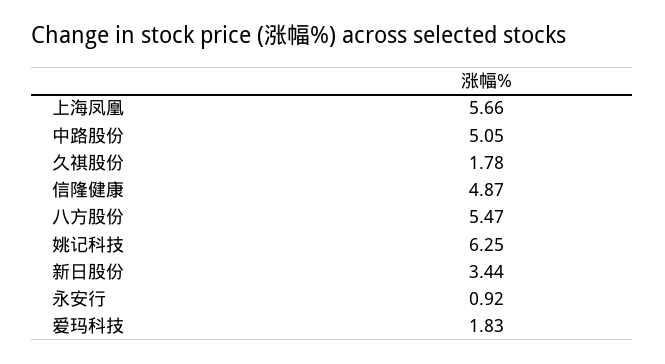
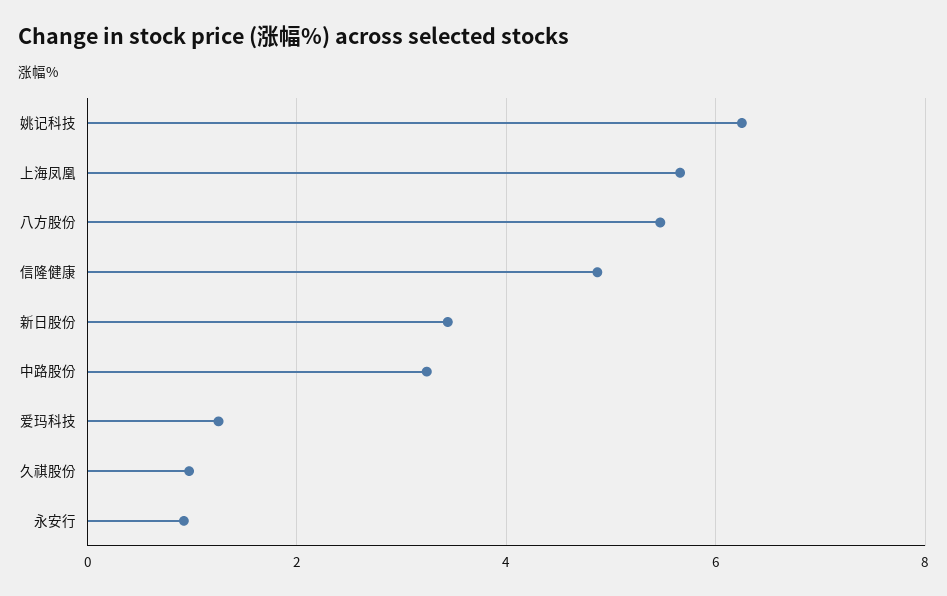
中路股份: 5.05 -> 3.2
久祺股份: 1.78 -> 1
爱玛科技: 1.83 -> 1.2

